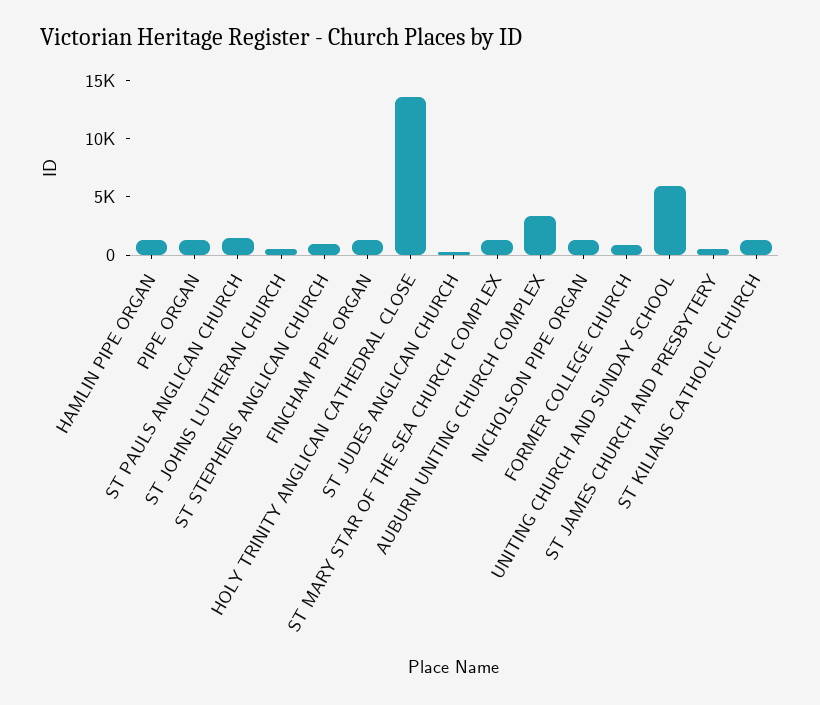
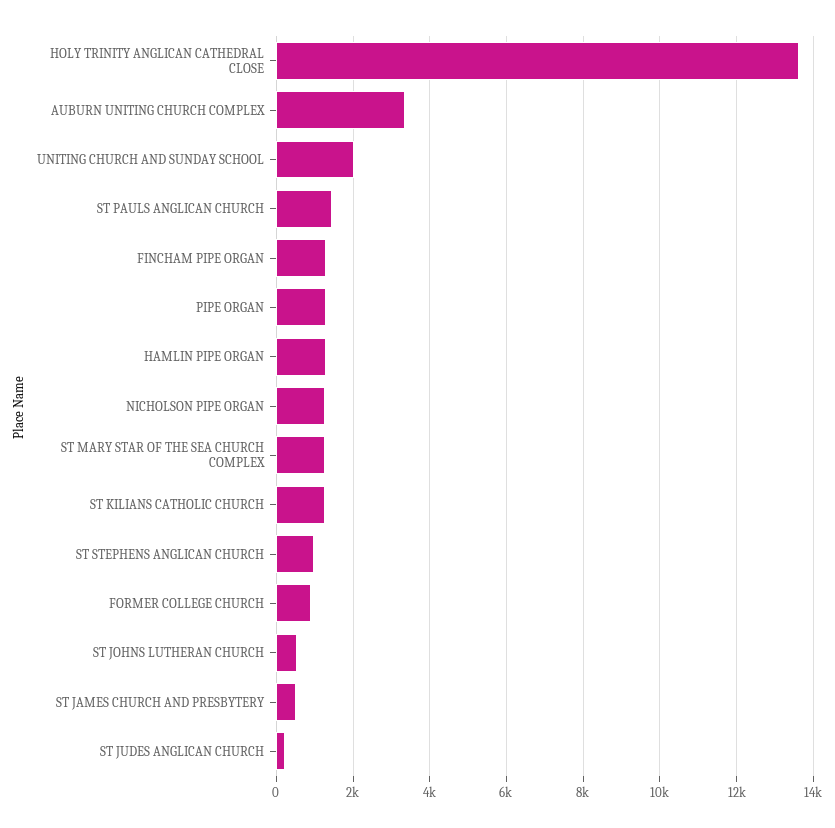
UNITING CHURCH AND SUNDAY SCHOOL: 6000 -> 2000

